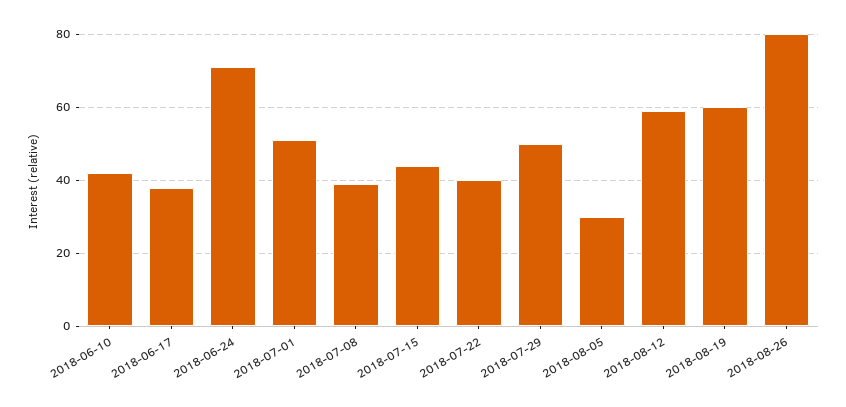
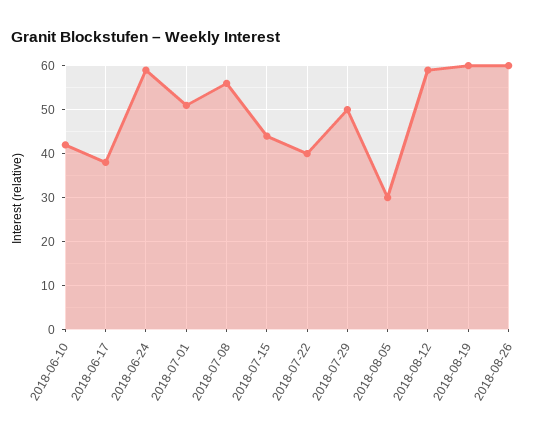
2018-06-24: 70 -> 60
2018-07-08: 40 -> 55
2018-08-26: 80 -> 60

